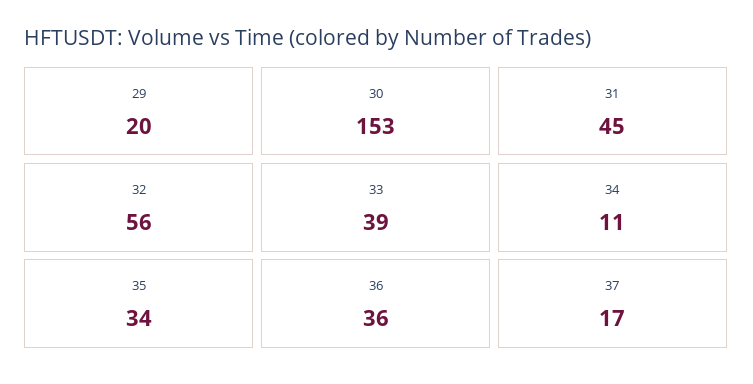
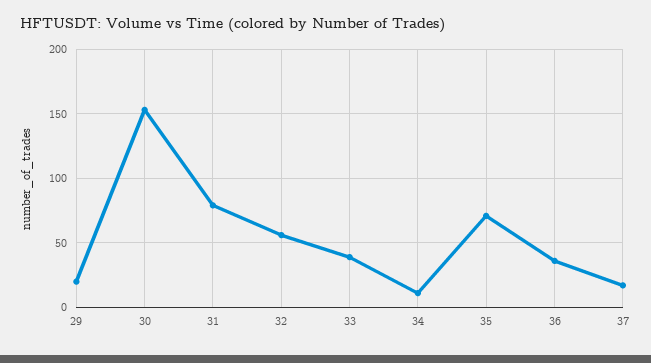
31: 45 -> 80
35: 34 -> 70

